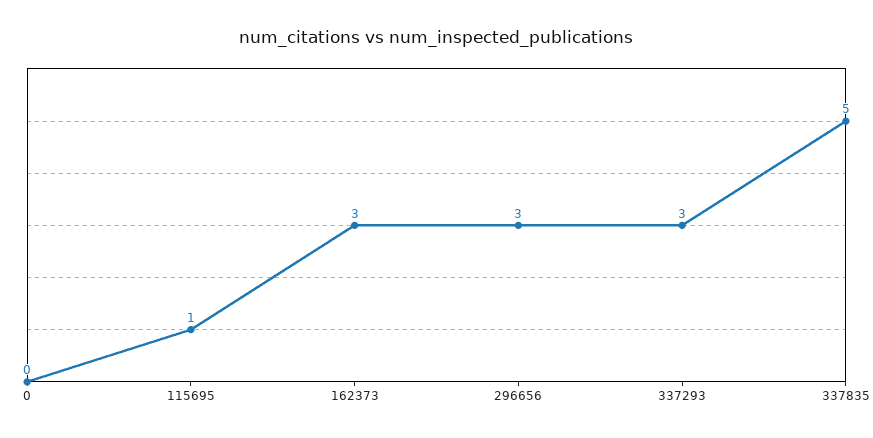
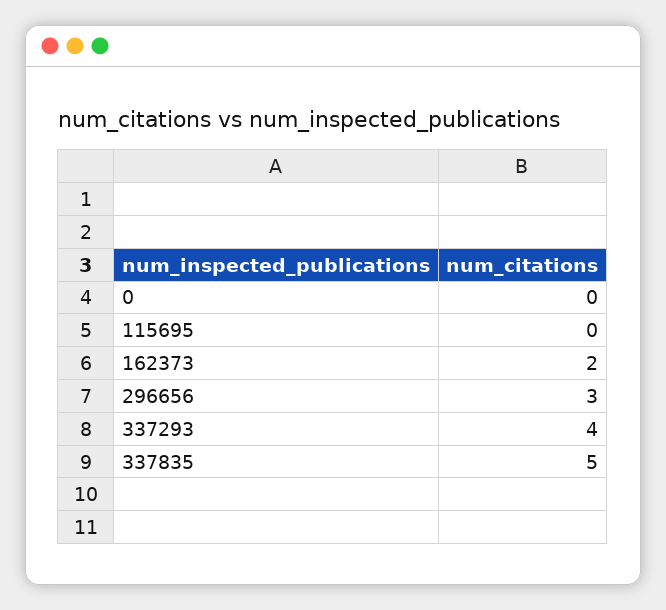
115695: 1 -> 0
162373: 3 -> 2
337293: 3 -> 4

